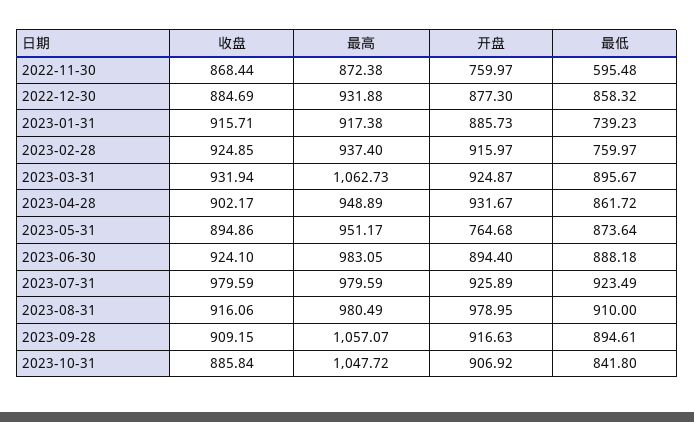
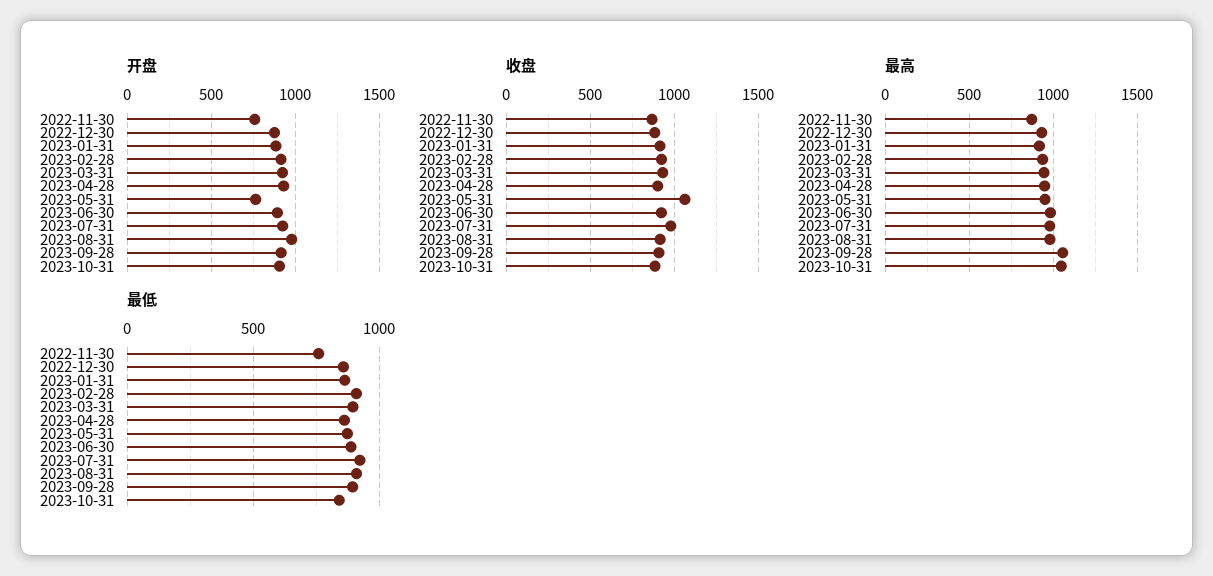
最低, 2022-11-30: 595.48 -> 750
最低, 2023-01-31: 739.23 -> 850
最低, 2023-02-28: 759.97 -> 900
最高, 2023-03-31: 1062.73 -> 950
收盘, 2023-05-31: 894.86 -> 1050

